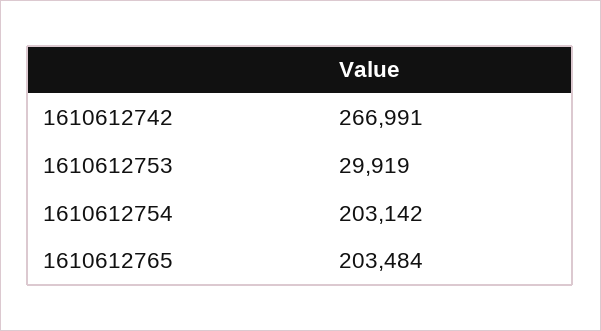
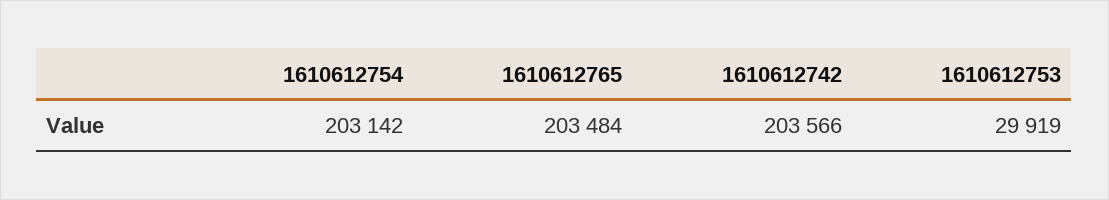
1610612742: 266991 -> 203566

